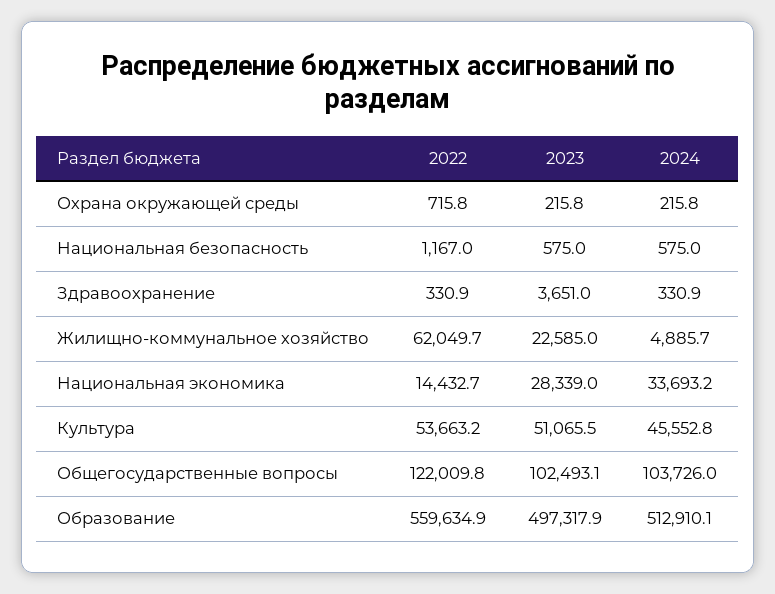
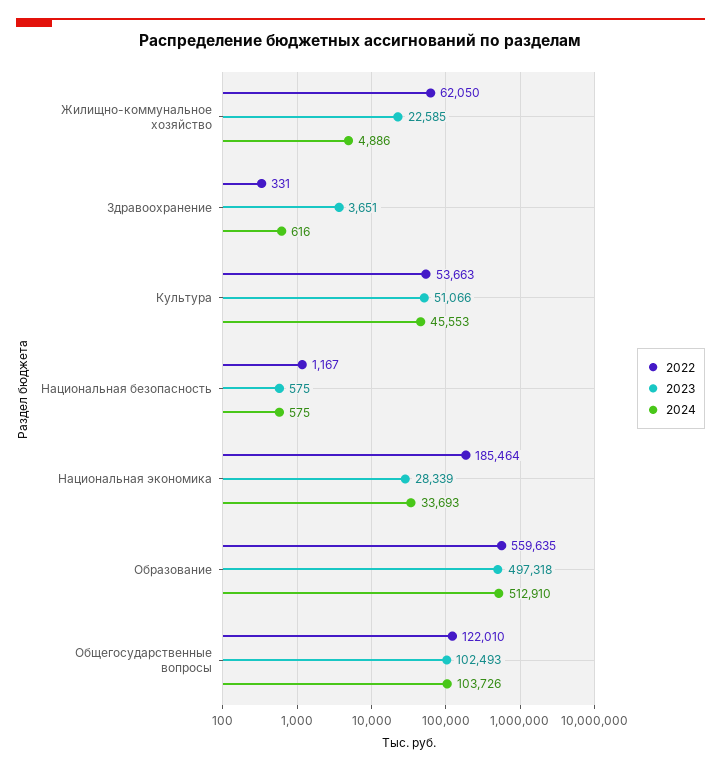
2022, Охрана окружающей среды: 715.8 -> none
2023, Охрана окружающей среды: 215.8 -> none
2024, Охрана окружающей среды: 215.8 -> none
2024, Здравоохранение: 330.9 -> 616
2022, Национальная экономика: 14432.7 -> 185464

